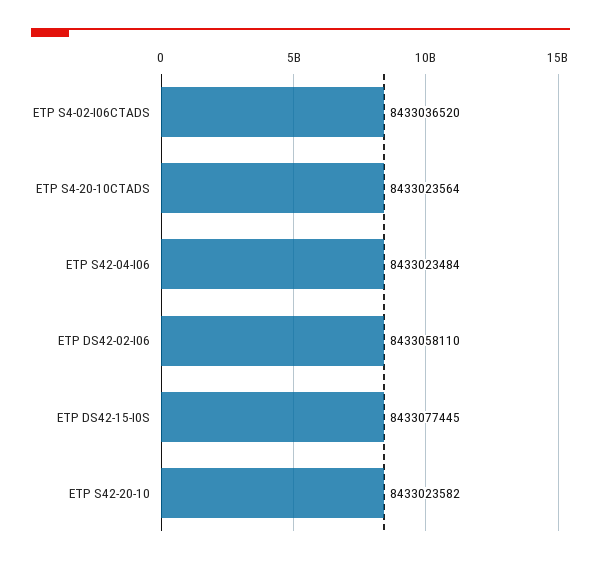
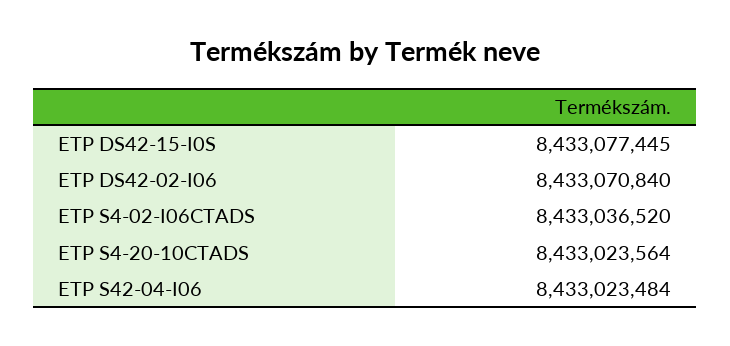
ETP DS42-02-I06: 8433058110 -> 8433070840
ETP S42-20-10: 8433023582 -> none

